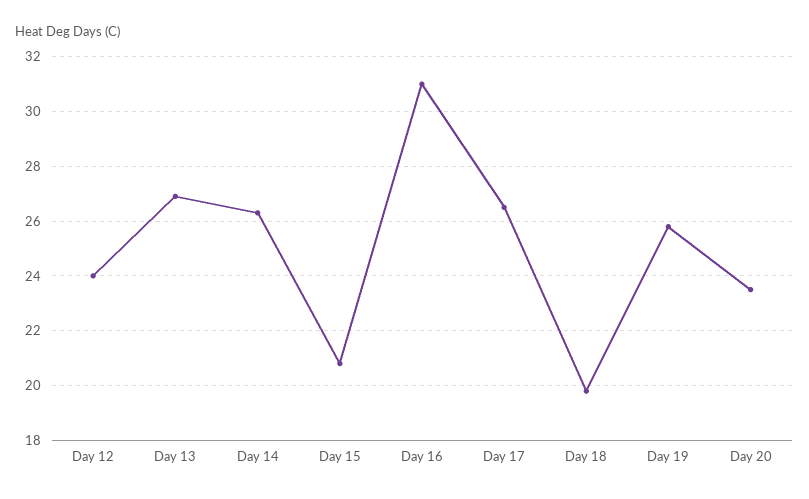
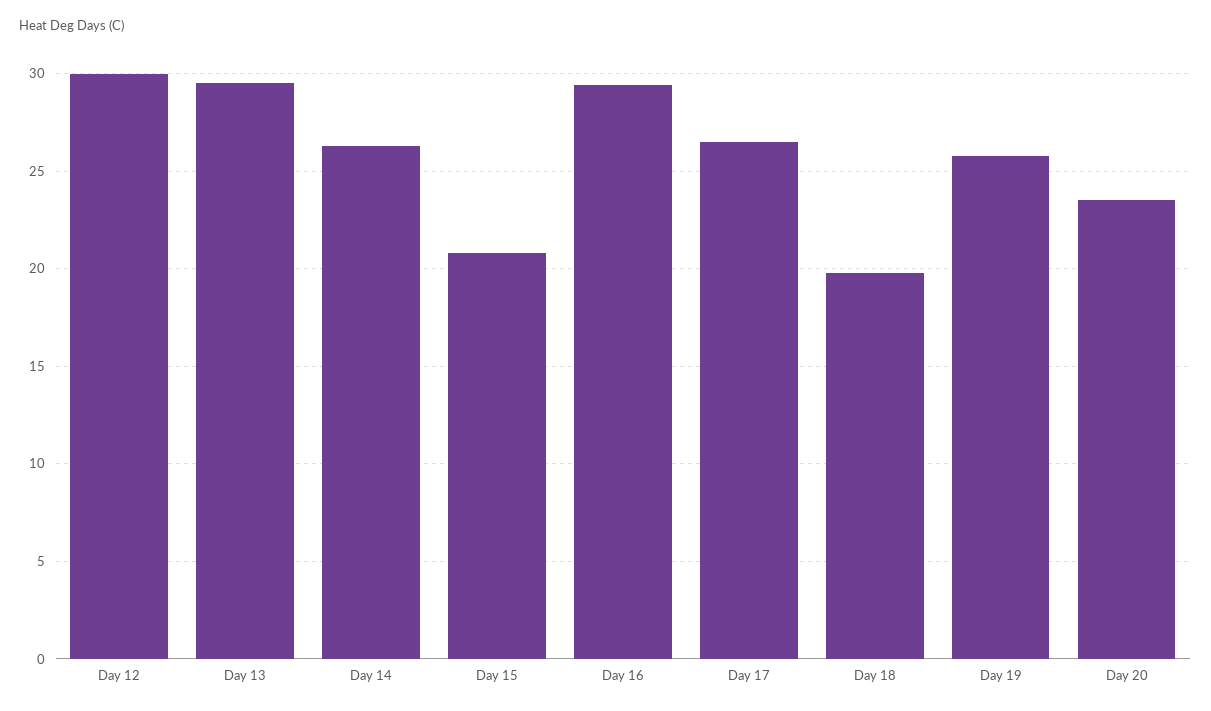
Day 12: 24 -> 30
Day 13: 27 -> 29.5
Day 16: 31 -> 29.5

